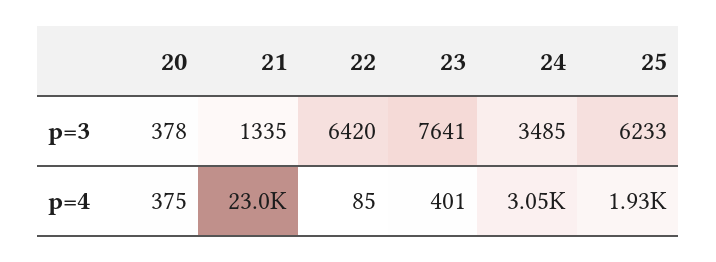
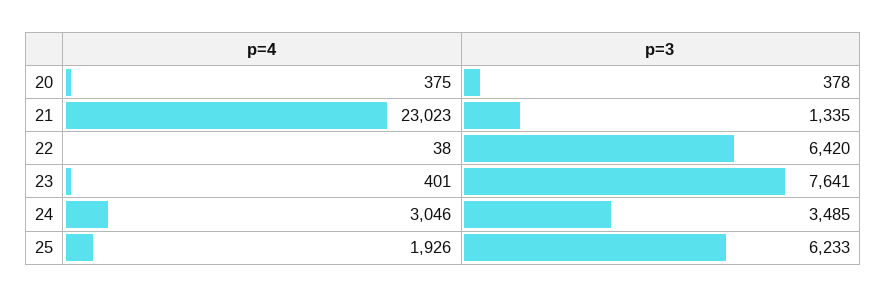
22, p=4: 85 -> 38

